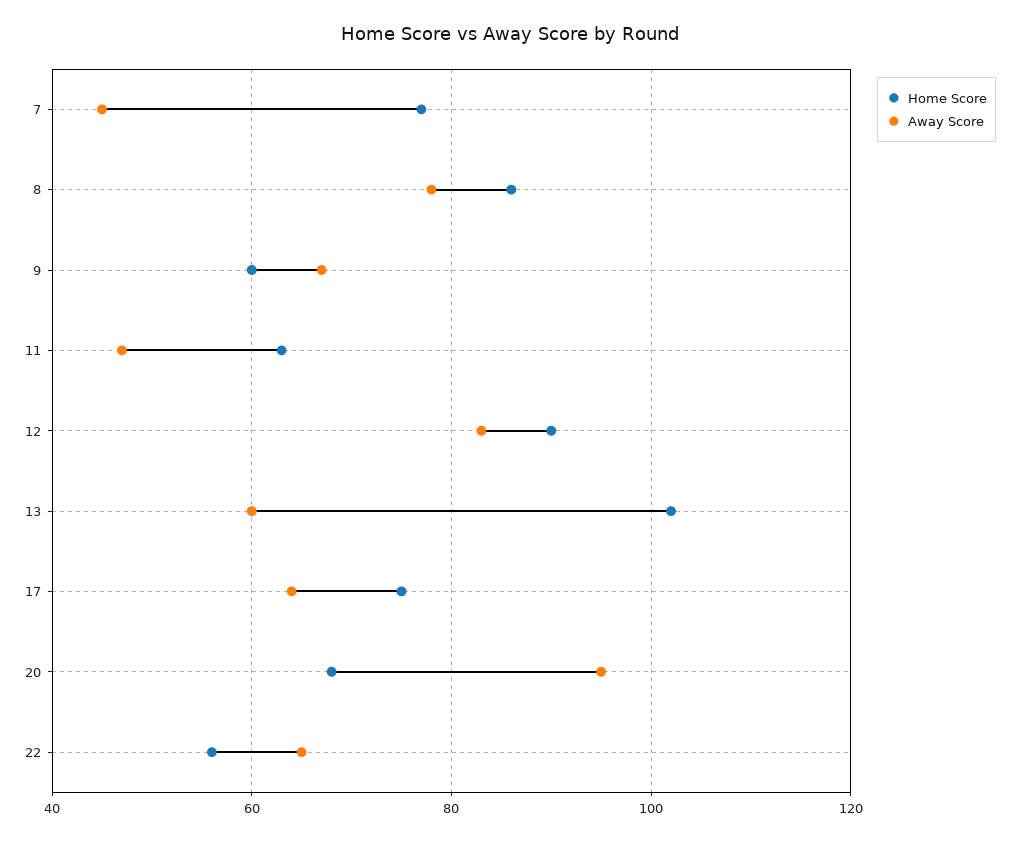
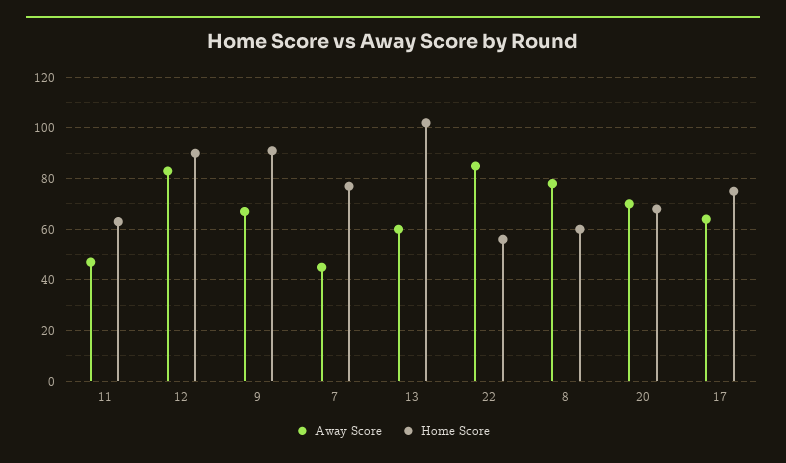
Home Score, 8: 85 -> 60
Home Score, 9: 60 -> 90
Away Score, 20: 95 -> 70
Away Score, 22: 65 -> 85

